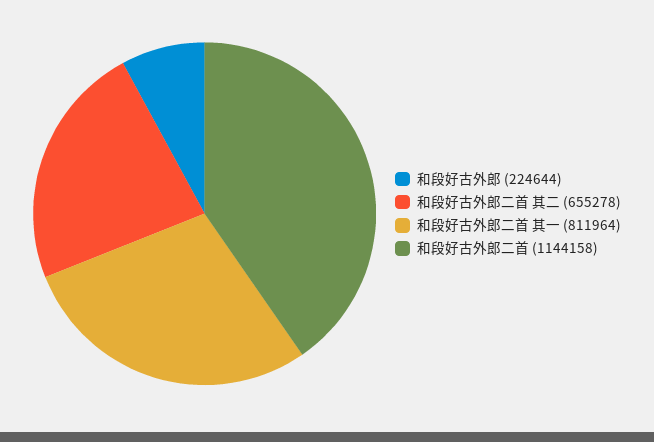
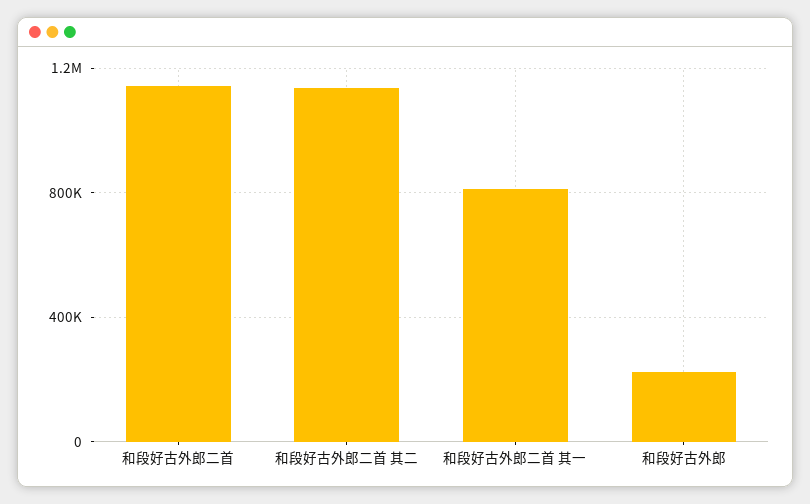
和段好古外郎二首 其二: 655278 -> 1150000

